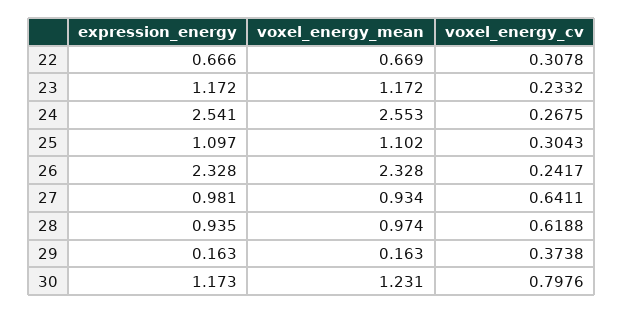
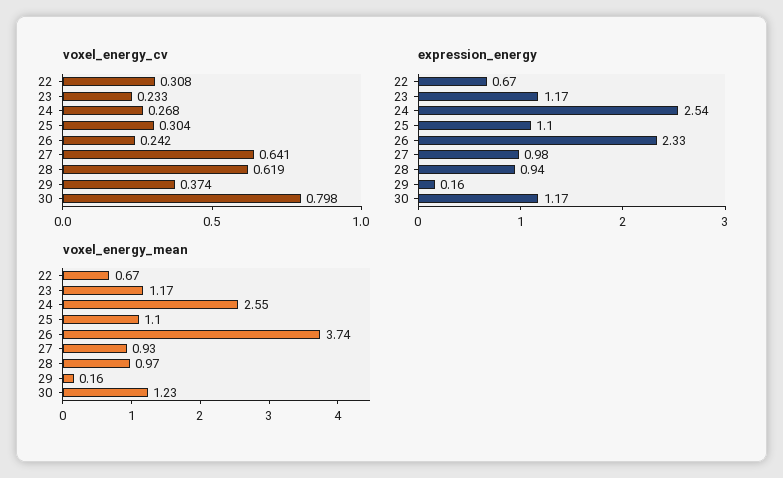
voxel_energy_mean, 26: 2.328 -> 3.74

